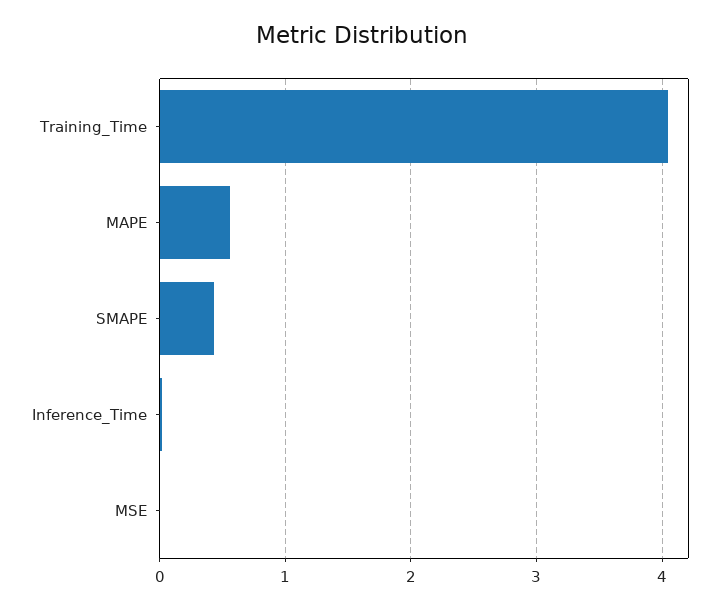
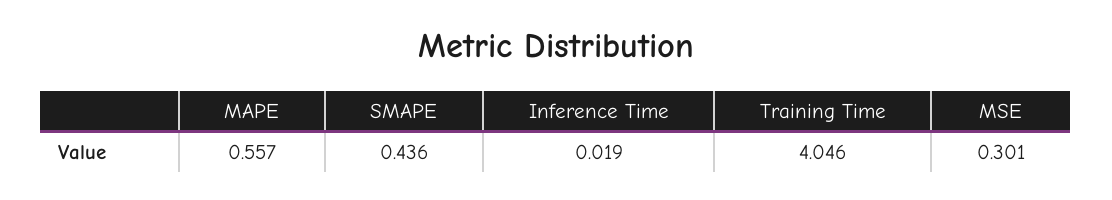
MSE: 0 -> 0.301

